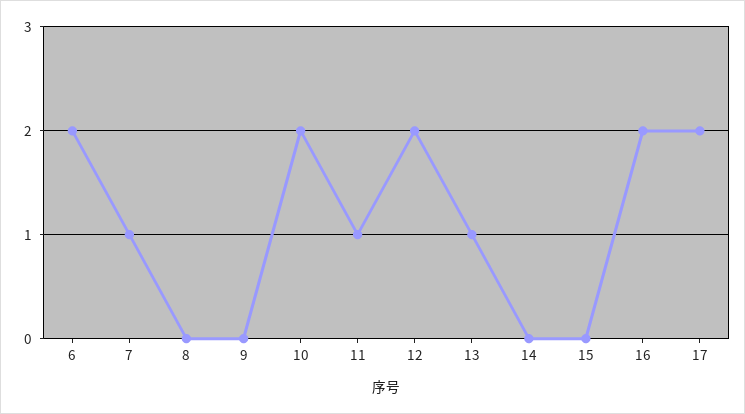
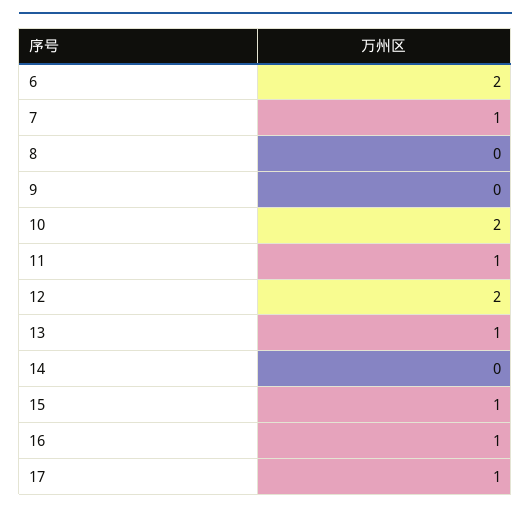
15: 0 -> 1
16: 2 -> 1
17: 2 -> 1

